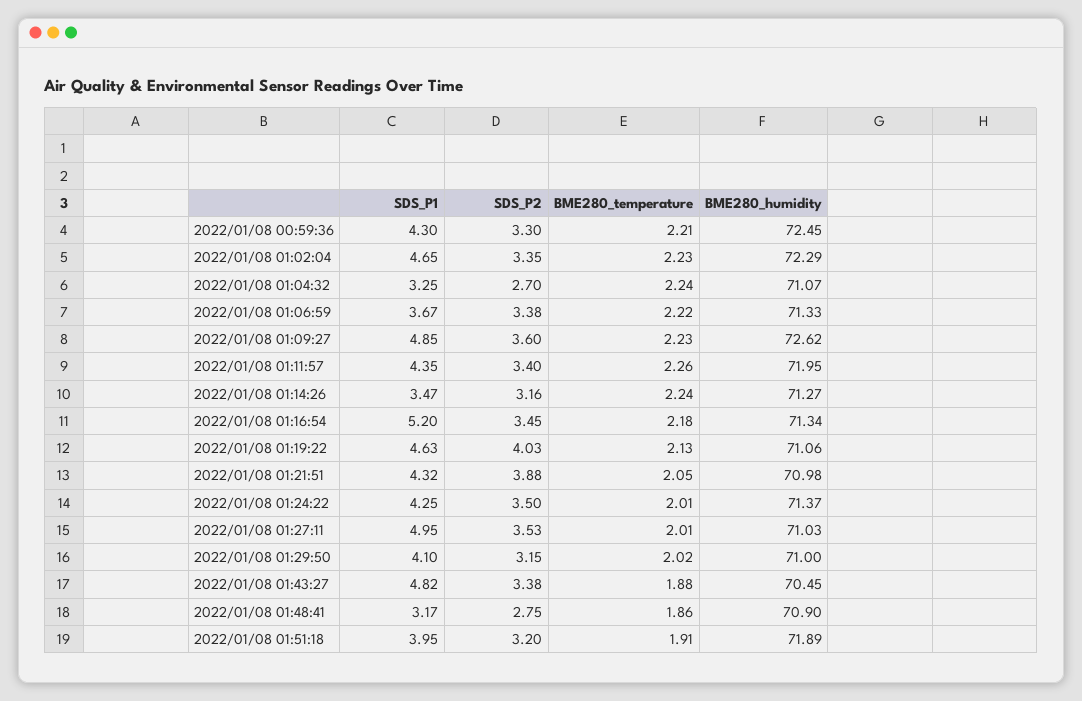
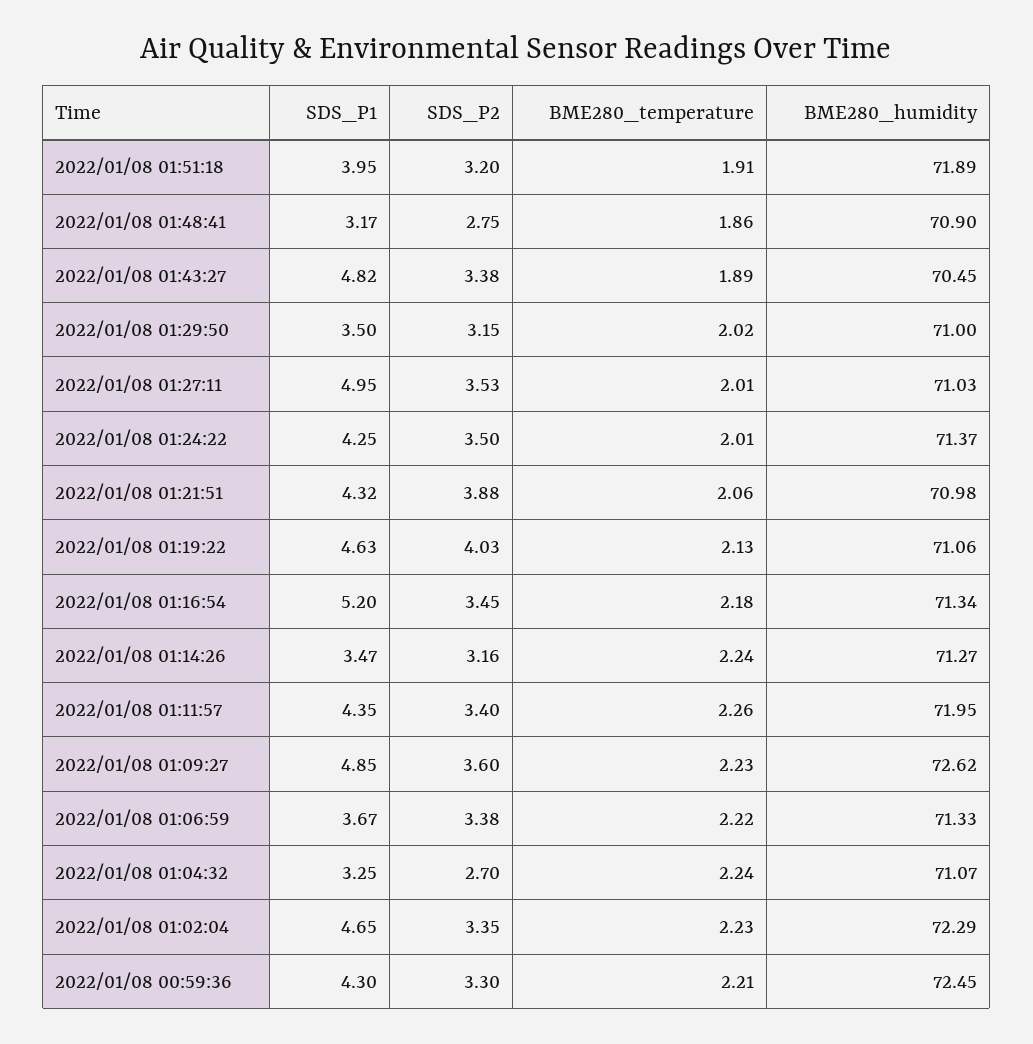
BME280_temperature, 2022/01/08 01:21:51: 2.05 -> 2.06
SDS_P1, 2022/01/08 01:29:50: 4.1 -> 3.5
BME280_temperature, 2022/01/08 01:43:27: 1.88 -> 1.89

